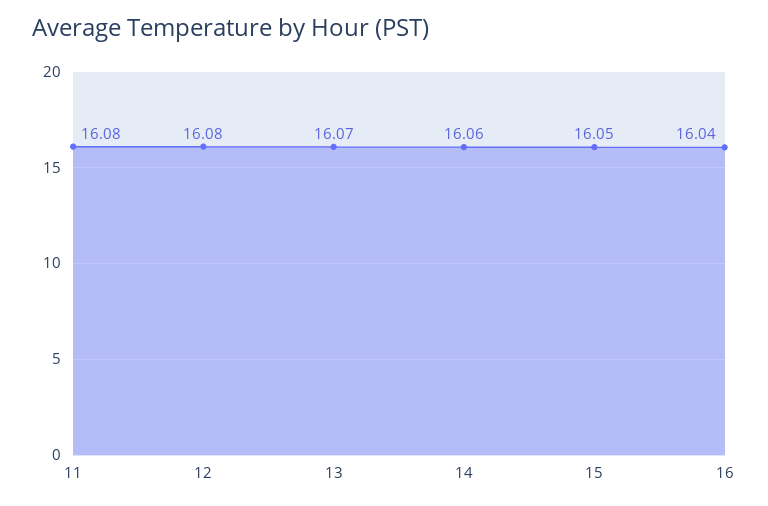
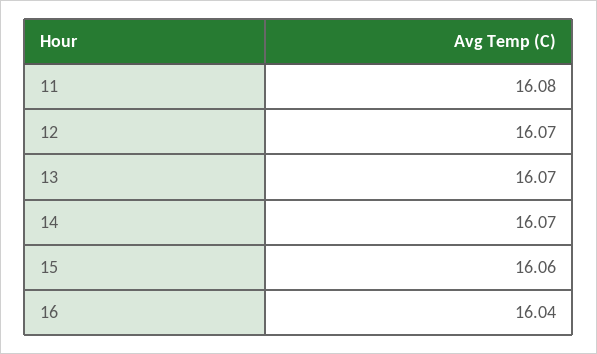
12: 16.08 -> 16.07
14: 16.06 -> 16.07
15: 16.05 -> 16.06

